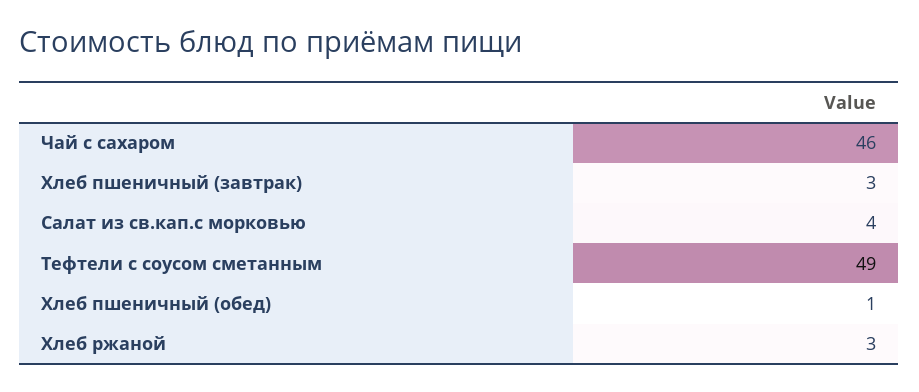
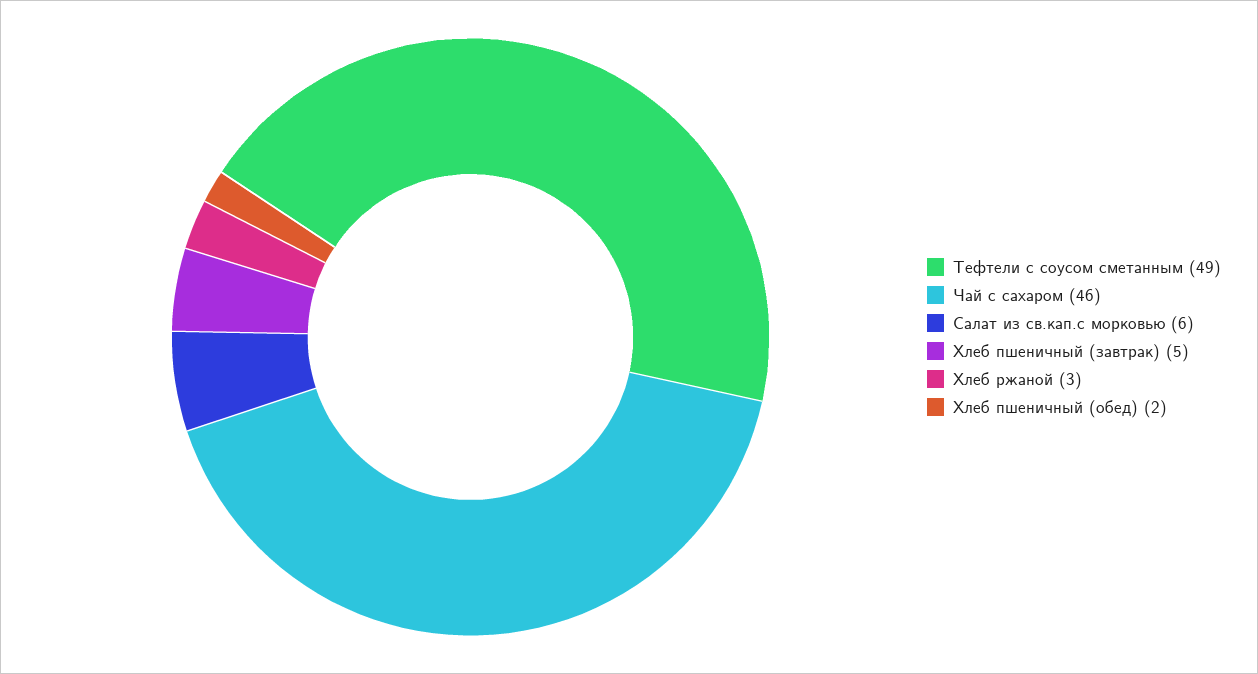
Хлеб пшеничный (завтрак): 3 -> 5
Салат из св.кап.с морковью: 4 -> 6
Хлеб пшеничный (обед): 1 -> 2

